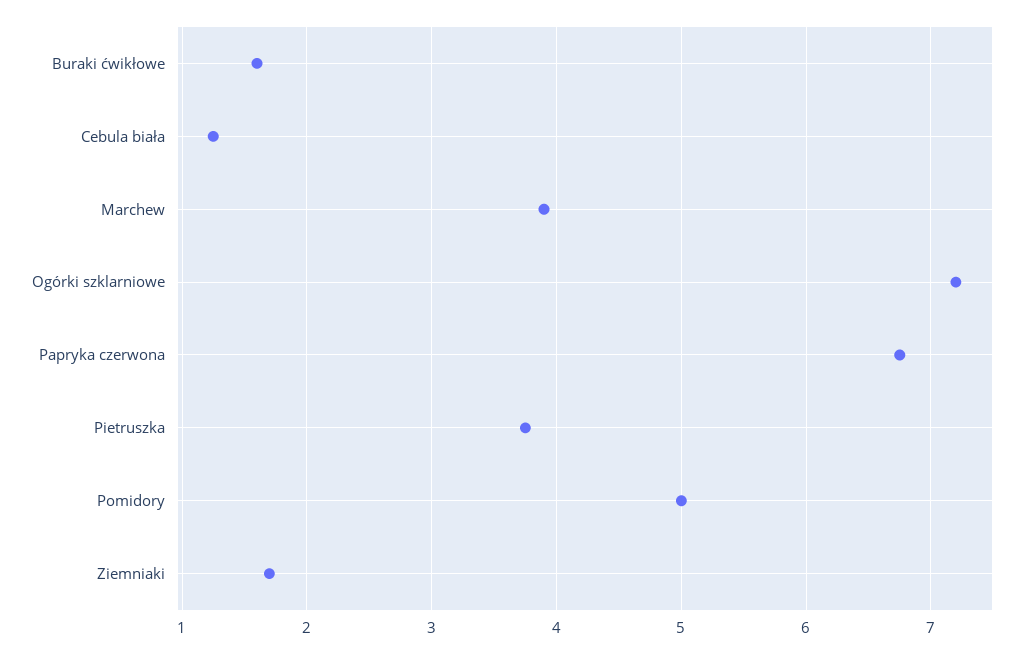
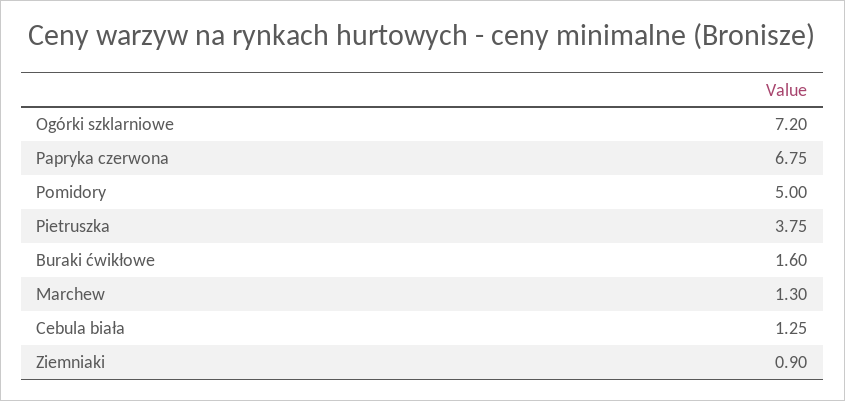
Marchew: 3.9 -> 1.3
Ziemniaki: 1.7 -> 0.9

